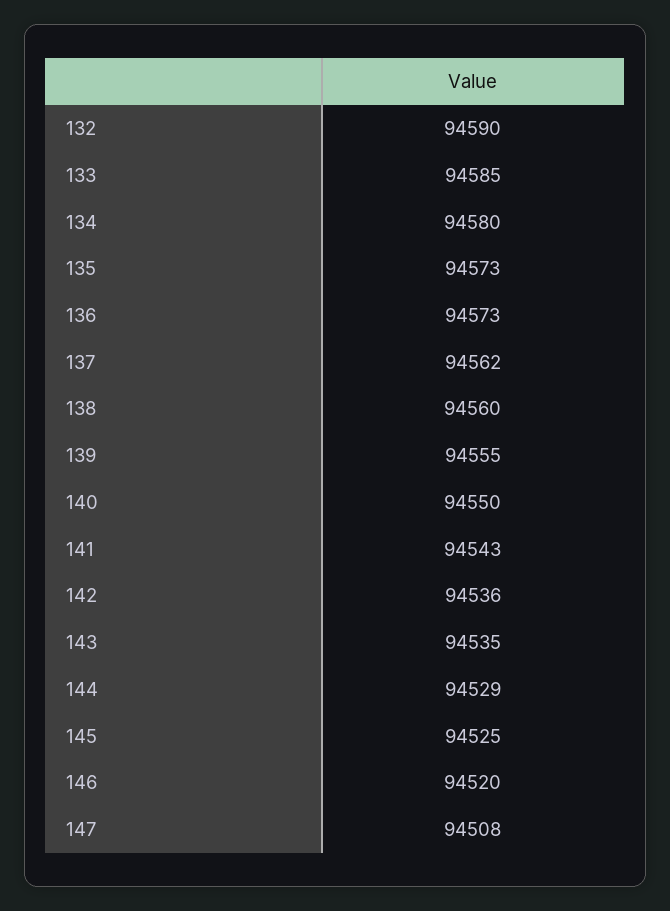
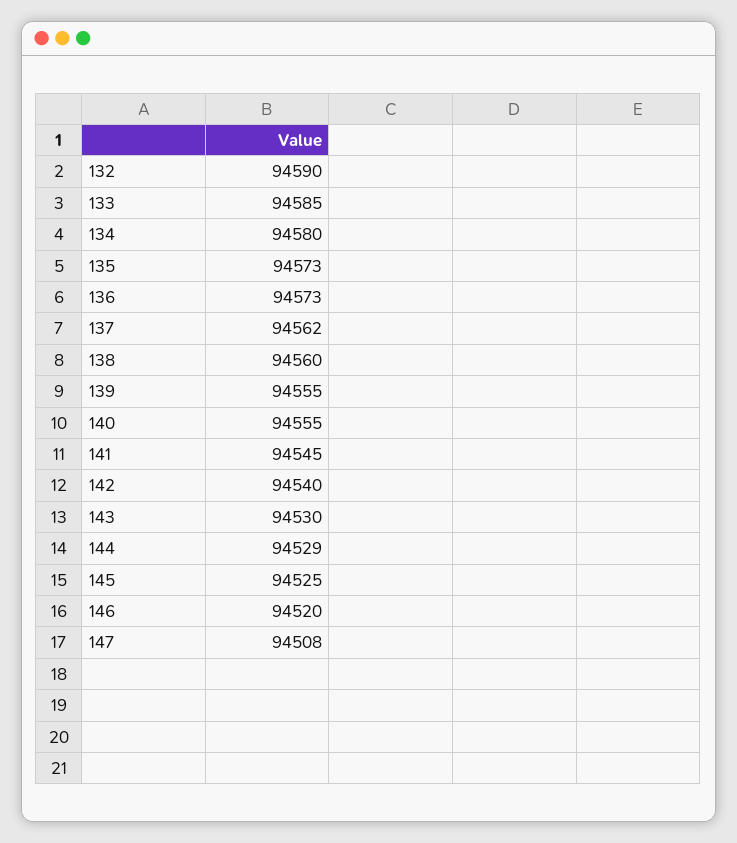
140: 94550 -> 94555
141: 94543 -> 94545
142: 94536 -> 94540
143: 94535 -> 94530

